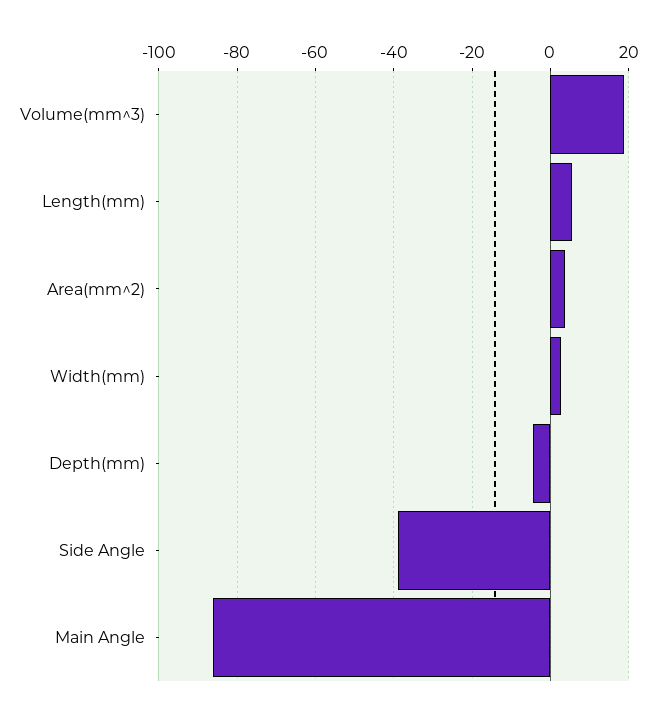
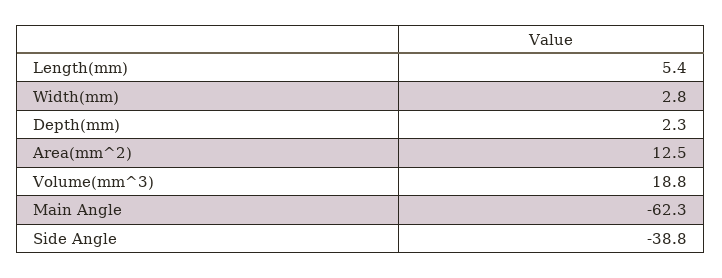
Area(mm^2): 4 -> 12.5
Depth(mm): -4 -> 2.3
Main Angle: -86 -> -62.3

